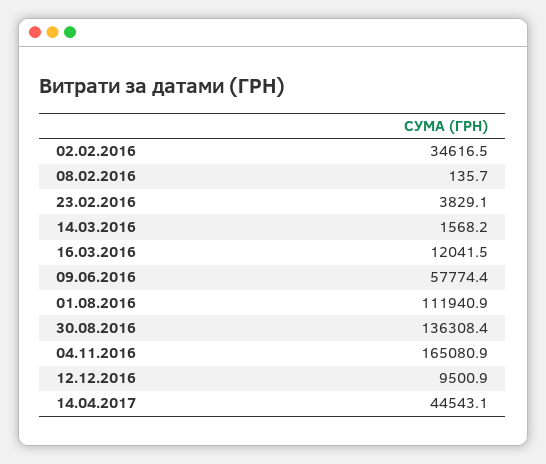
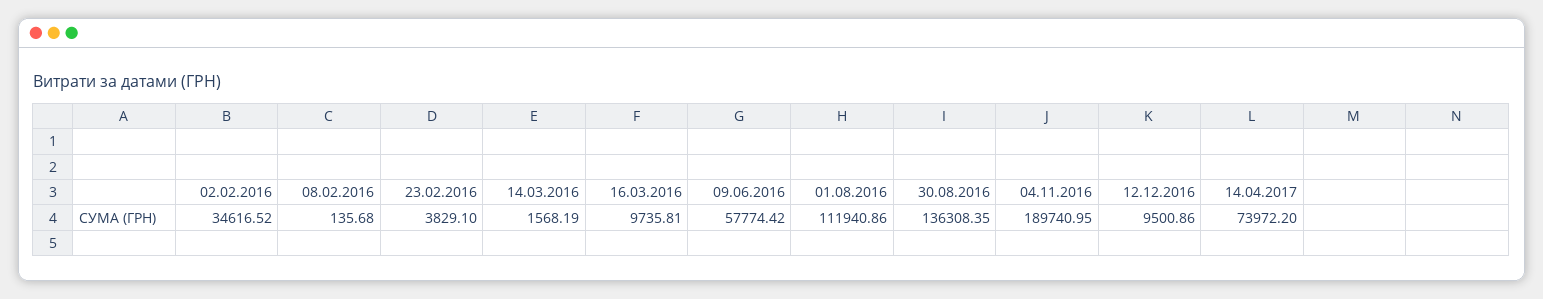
16.03.2016: 12041.5 -> 9735.81
04.11.2016: 165080.9 -> 189740.95
14.04.2017: 44543.1 -> 73972.2

